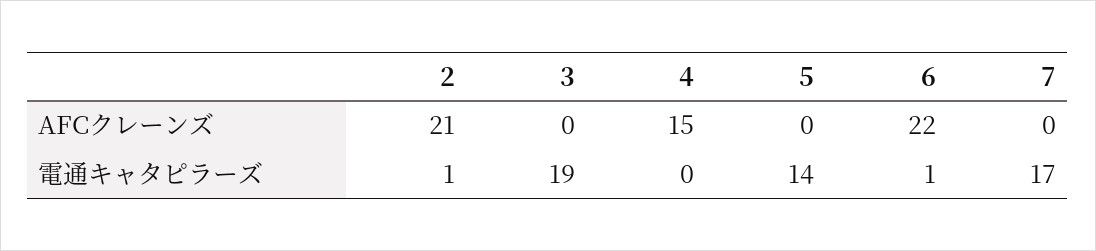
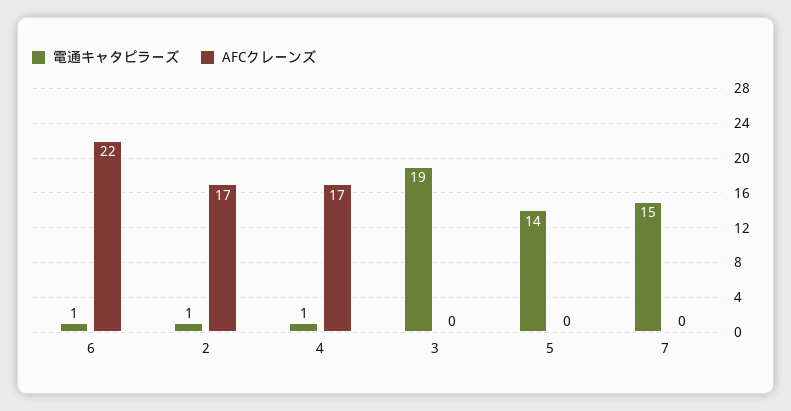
AFCクレーンズ, 2: 21 -> 17
AFCクレーンズ, 4: 15 -> 17
電通キャタピラーズ, 4: 0 -> 1
電通キャタピラーズ, 7: 17 -> 15

